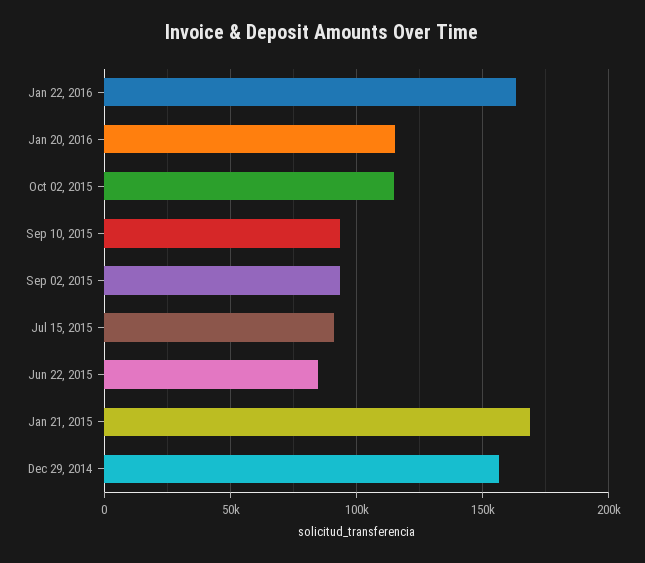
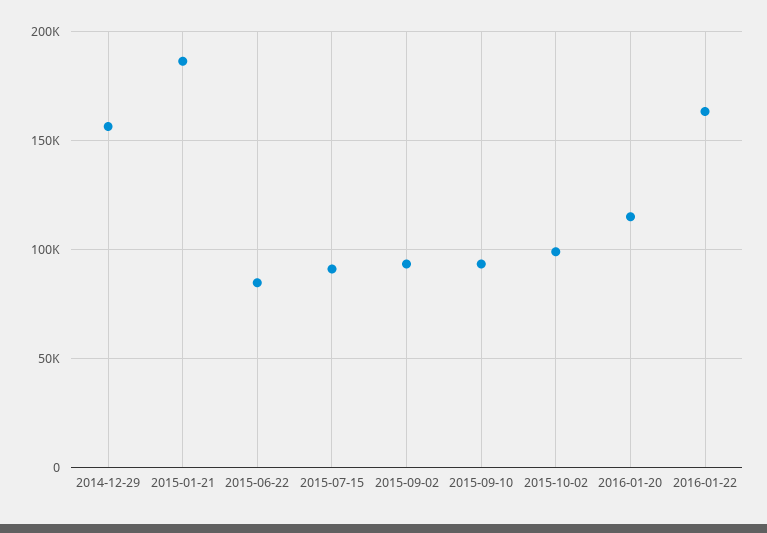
Oct 02, 2015: 115000 -> 100000
Jan 21, 2015: 170000 -> 185000

